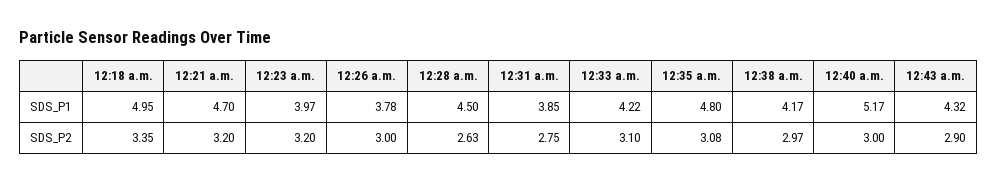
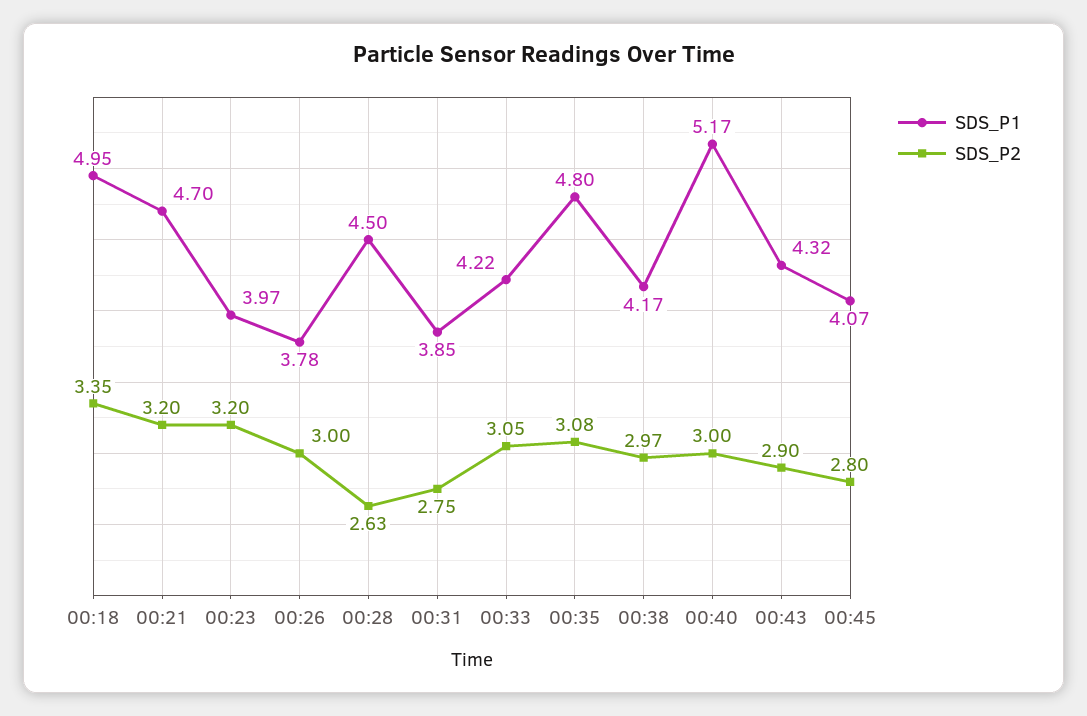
SDS_P2, 12:33 a.m.: 3.1 -> 3.05
SDS_P1, 00:45: none -> 4.07
SDS_P2, 00:45: none -> 2.8

